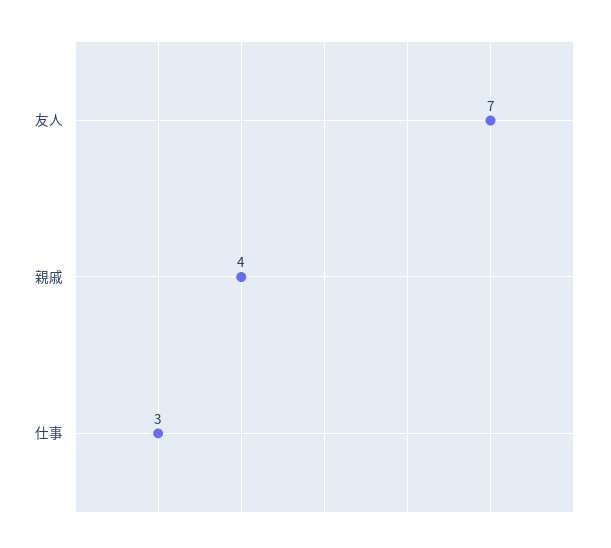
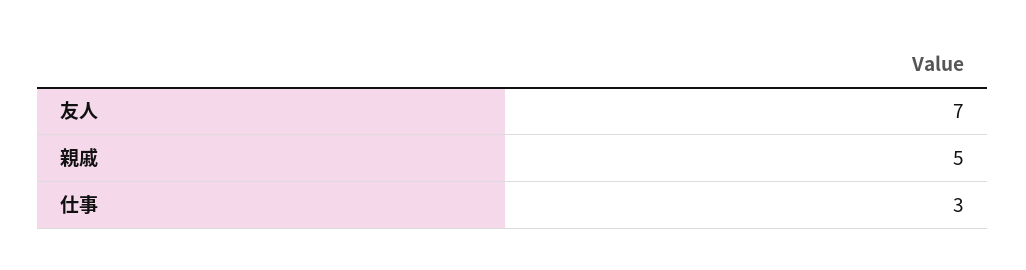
親戚: 4 -> 5

